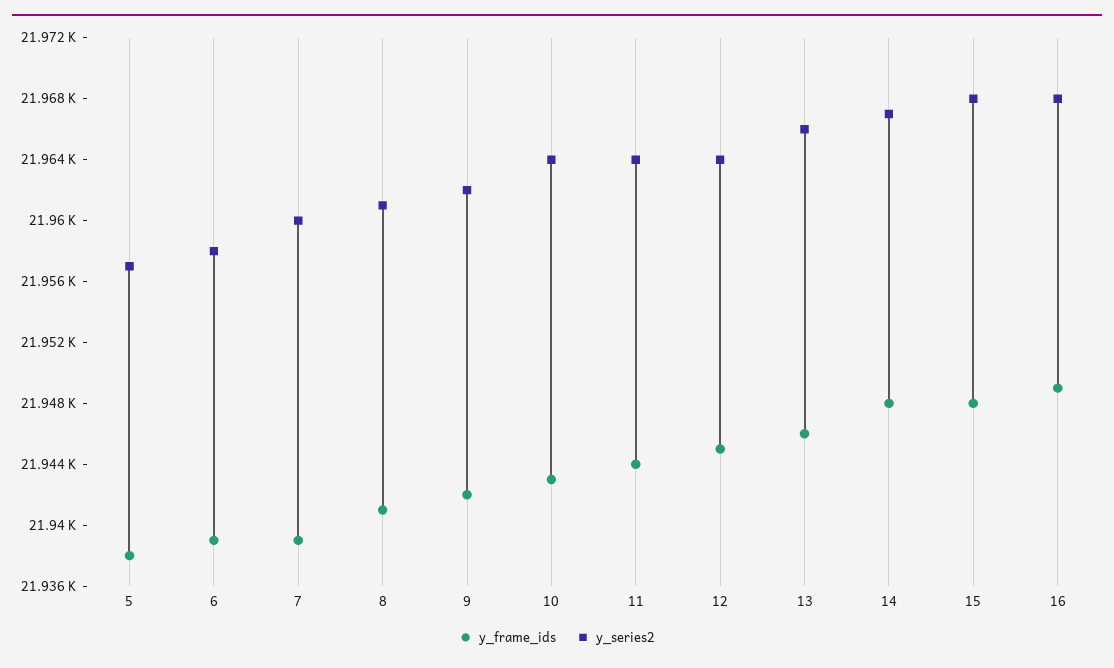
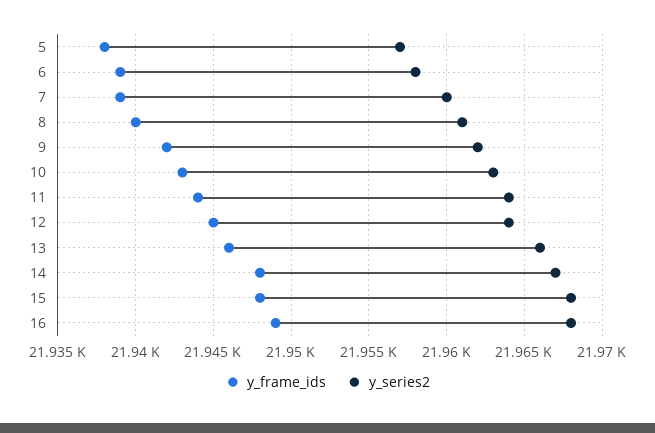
y_frame_ids, 8: 21941 -> 21940
y_series2, 10: 21964 -> 21963

